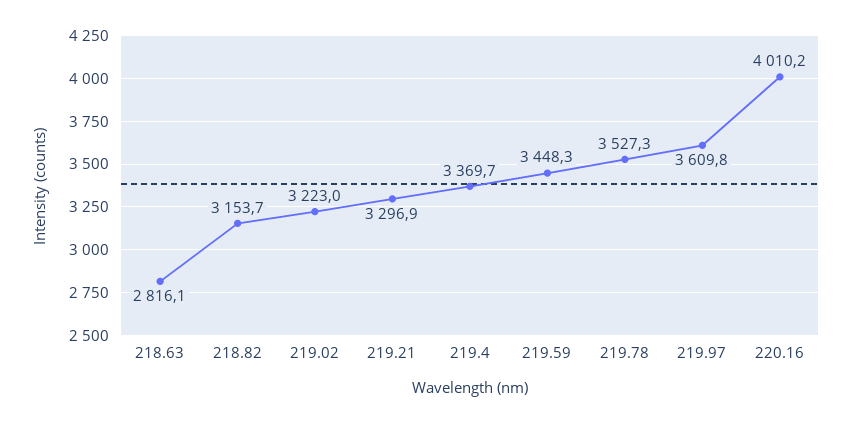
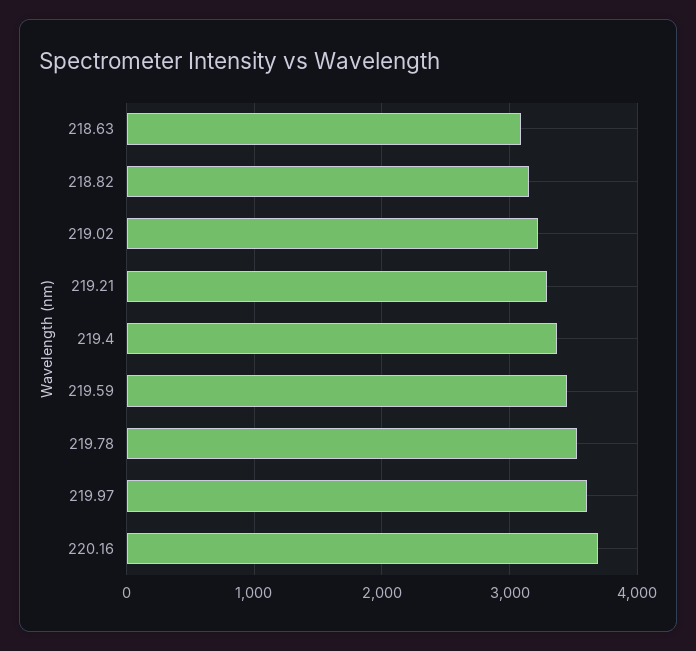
218.63: 2816.1 -> 3100
220.16: 4010.2 -> 3700

